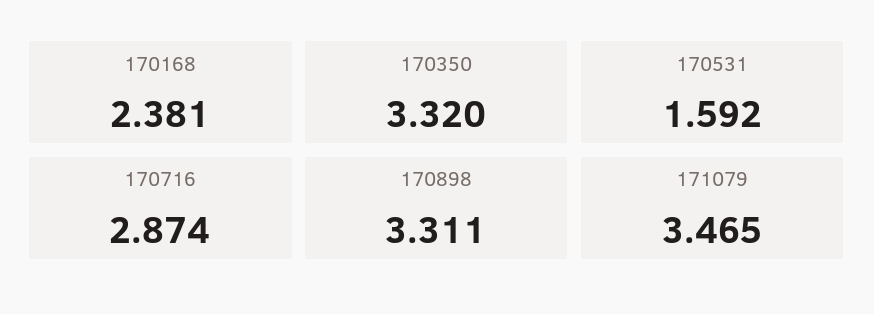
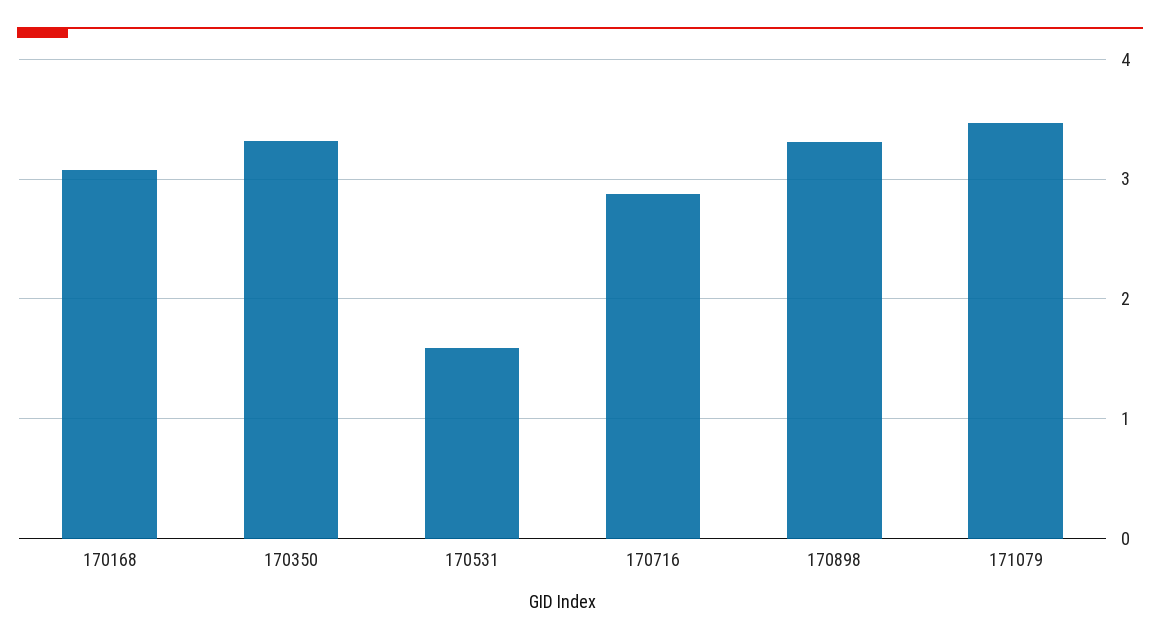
170168: 2.381 -> 3.1

